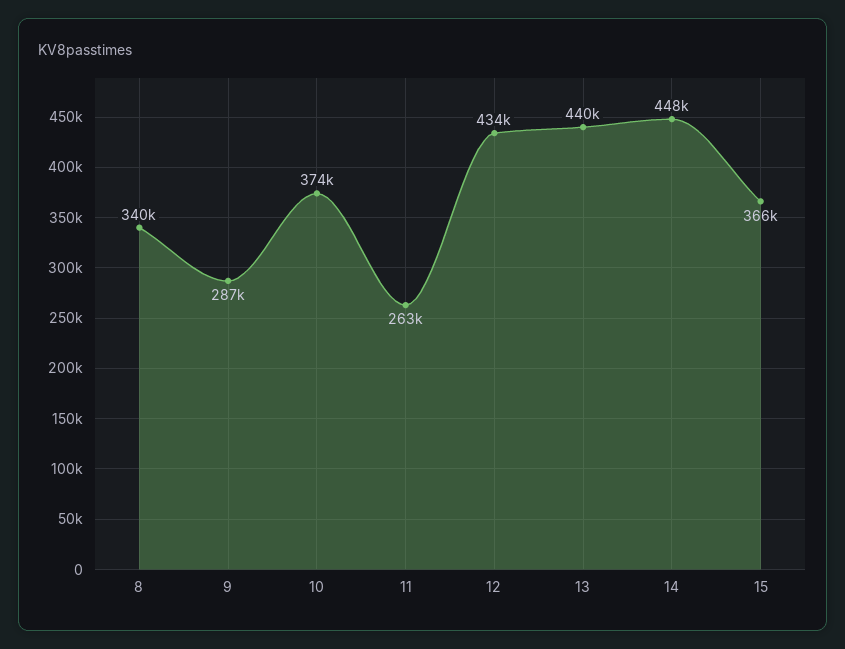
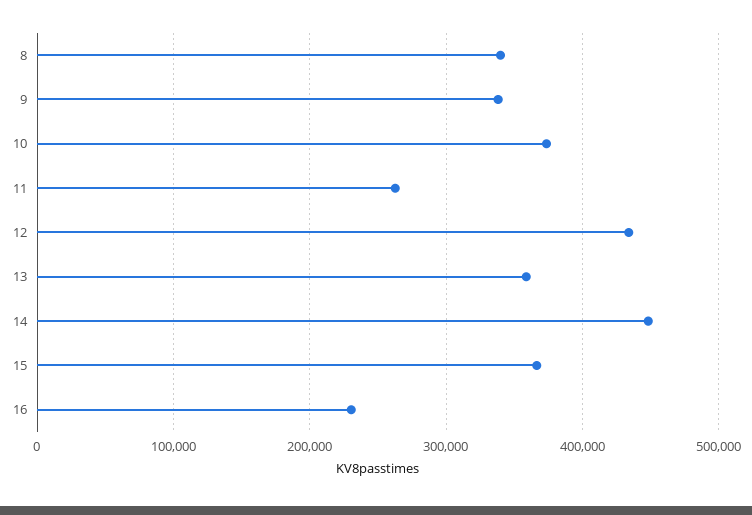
9: 287000 -> 340000
13: 440000 -> 360000
16: none -> 230000

